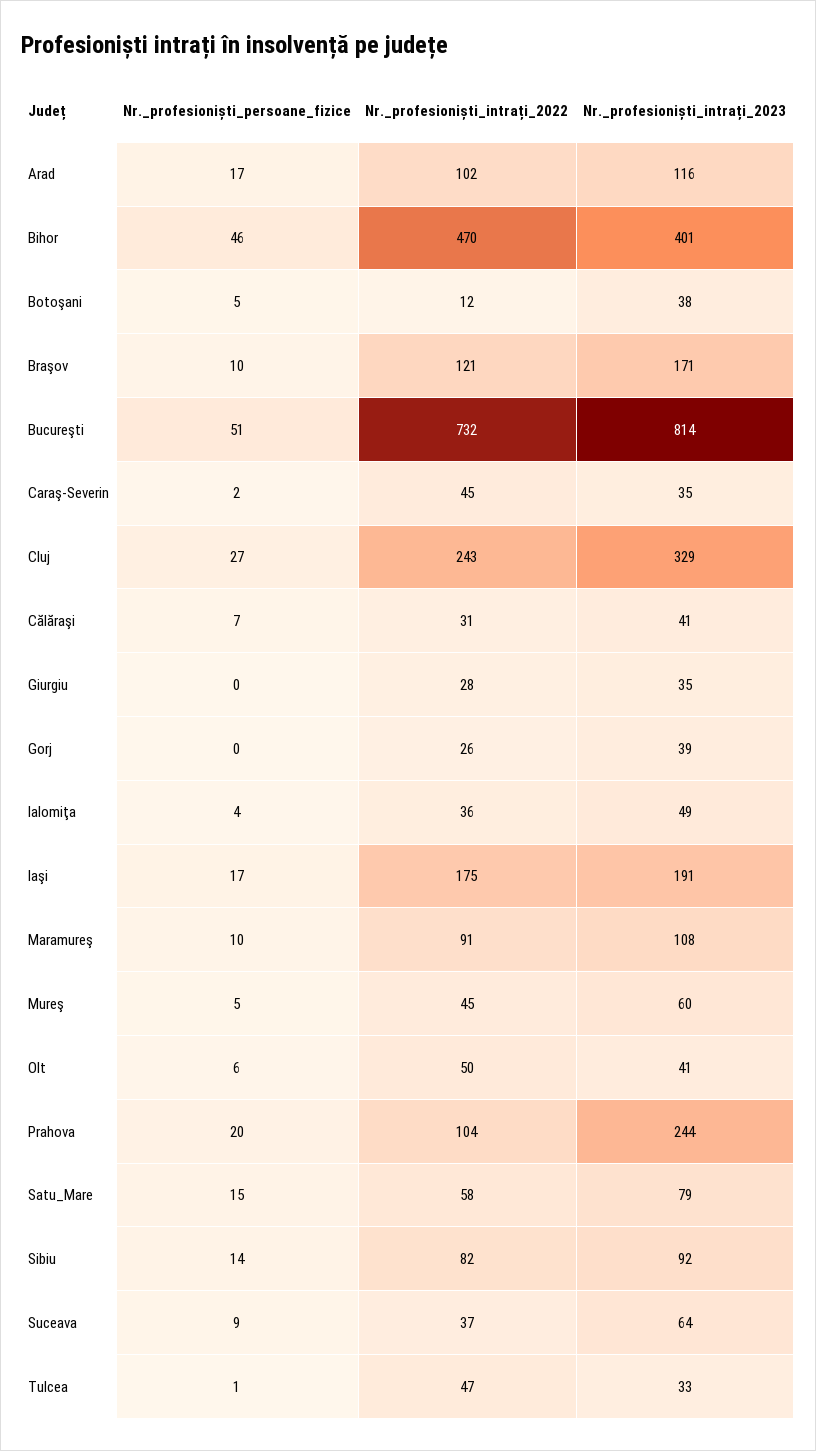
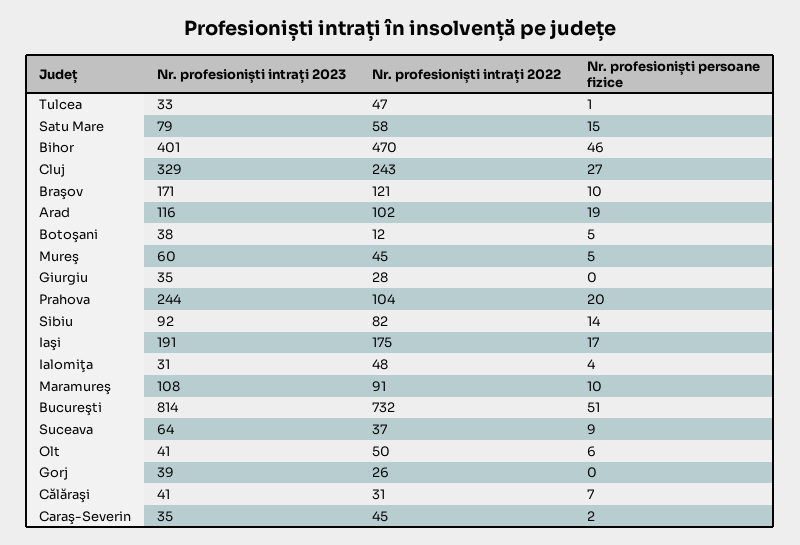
Nr._profesioniști_persoane_fizice, Arad: 17 -> 19
Nr._profesioniști_intrați_2022, Ialomiţa: 36 -> 48
Nr._profesioniști_intrați_2023, Ialomiţa: 49 -> 31

